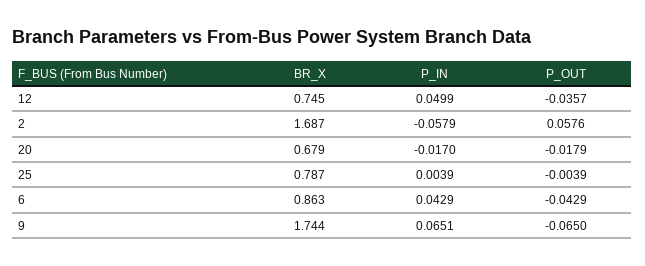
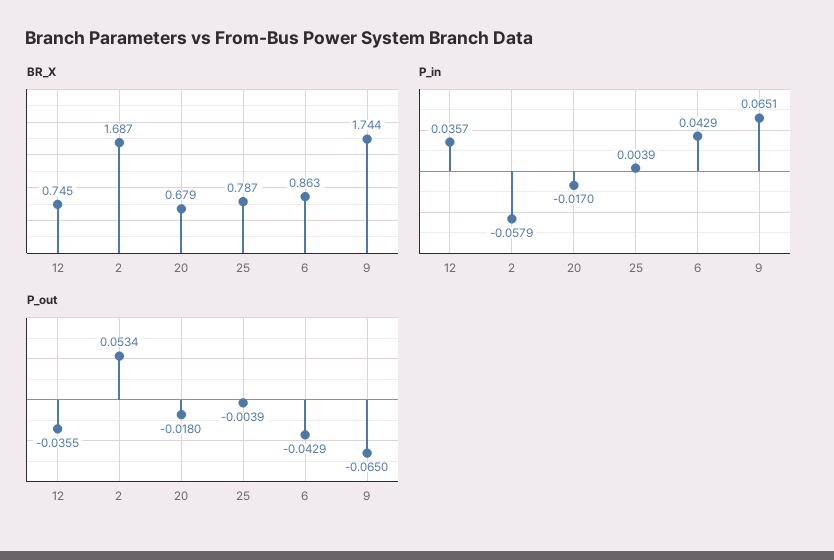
P_IN, 12: 0.0499 -> 0.0357
P_OUT, 12: -0.0357 -> -0.0355
P_OUT, 2: 0.0576 -> 0.0534
P_OUT, 20: -0.0179 -> -0.018

